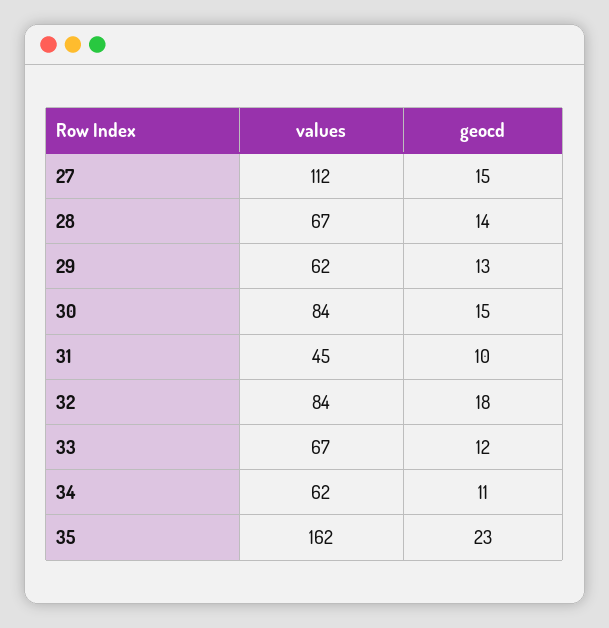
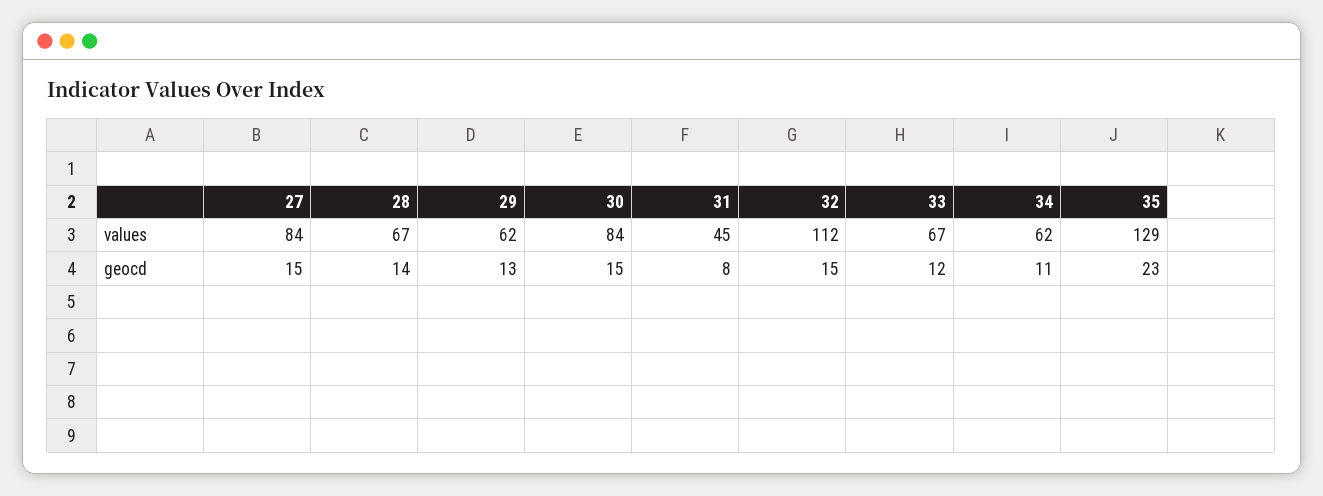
values, 27: 112 -> 84
geocd, 31: 10 -> 8
values, 32: 84 -> 112
geocd, 32: 18 -> 15
values, 35: 162 -> 129

